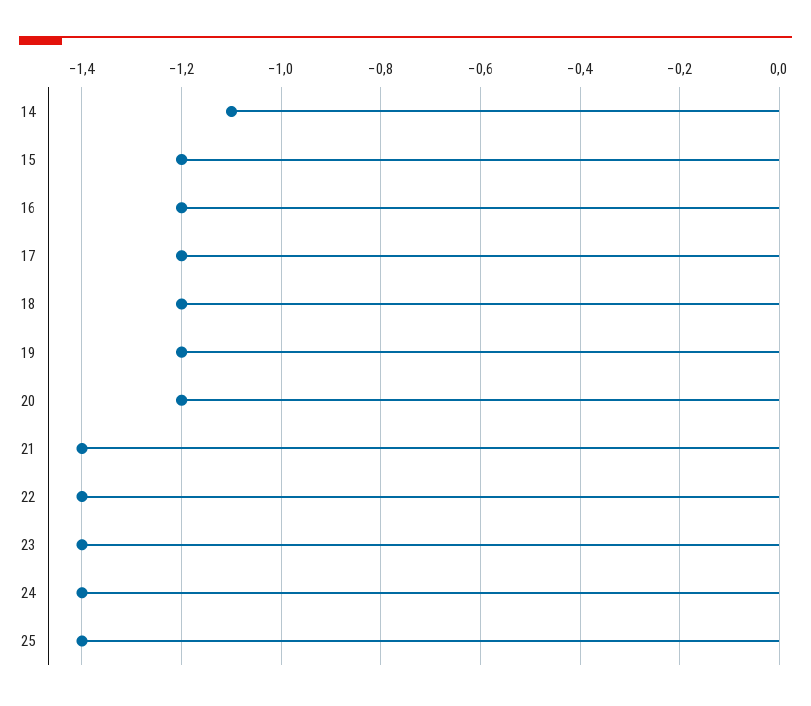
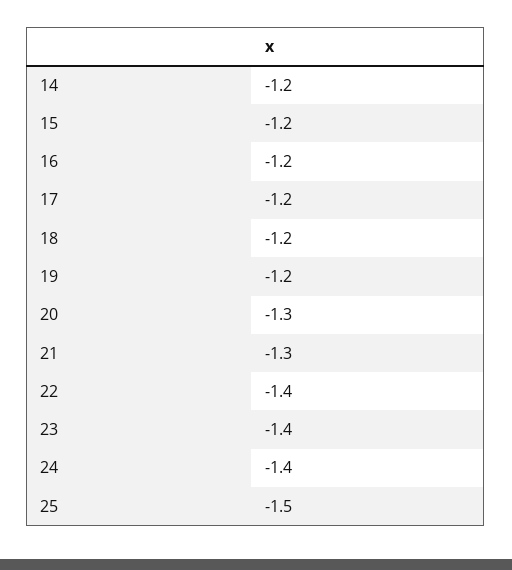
14: -1.1 -> -1.2
20: -1.2 -> -1.3
21: -1.4 -> -1.3
25: -1.4 -> -1.5

